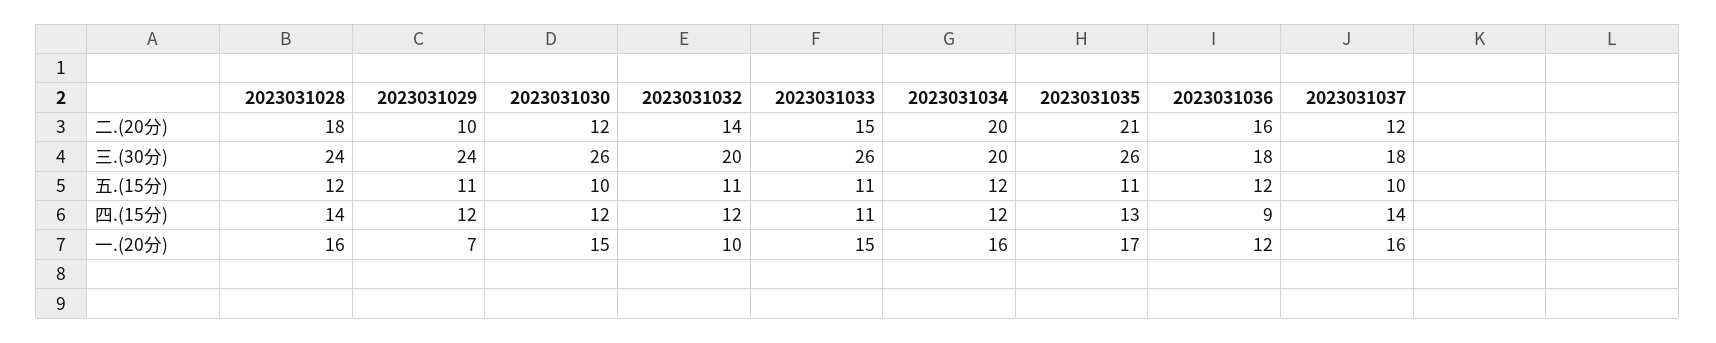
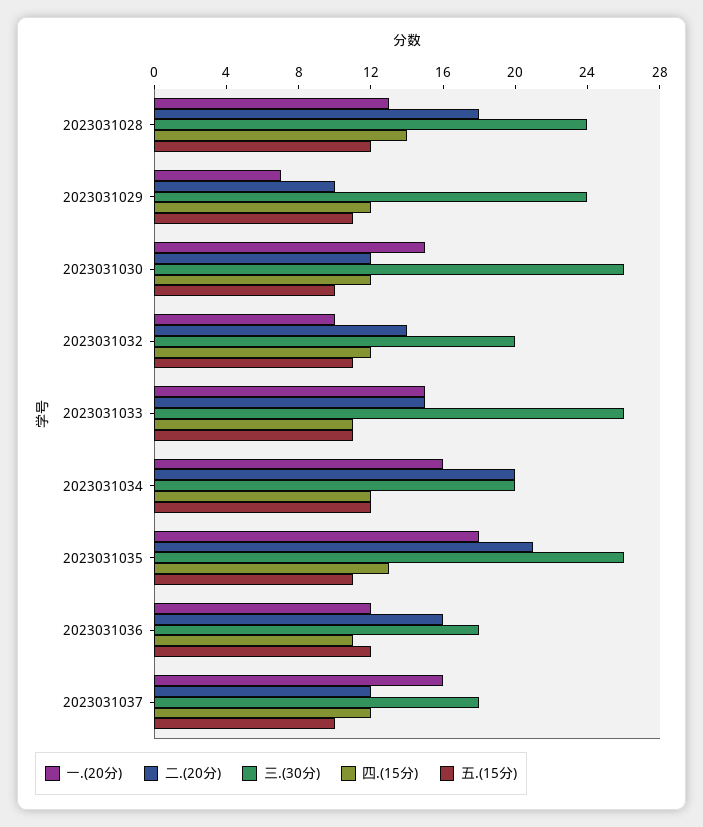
四.(15分), 2023031036: 9 -> 11
四.(15分), 2023031037: 14 -> 12
一.(20分), 2023031028: 16 -> 13
一.(20分), 2023031035: 17 -> 18

